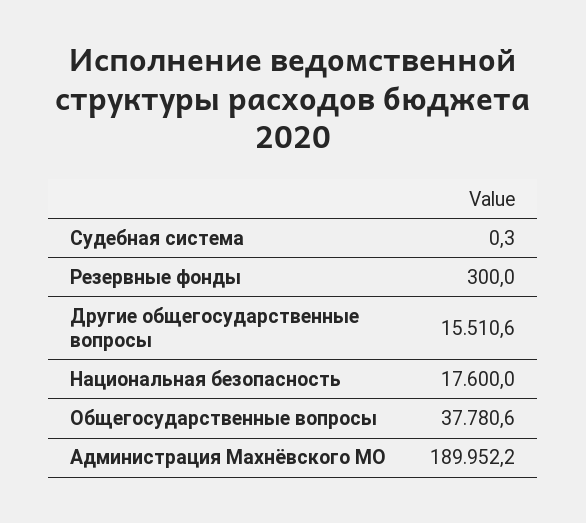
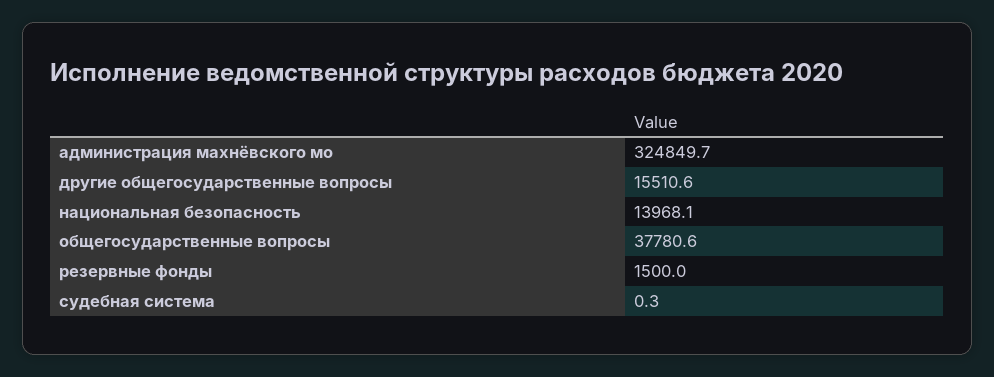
Резервные фонды: 300 -> 1500
Национальная безопасность: 17600 -> 13968.1
Администрация Махнёвского МО: 189952.2 -> 324849.7

